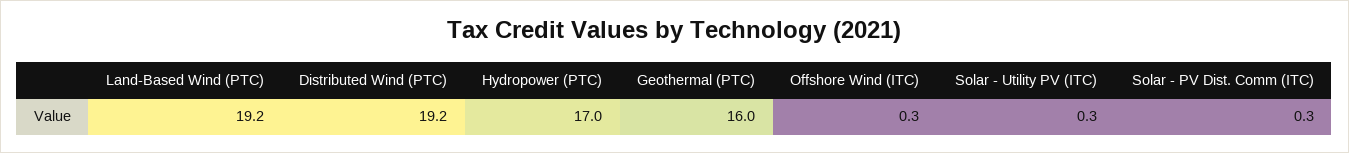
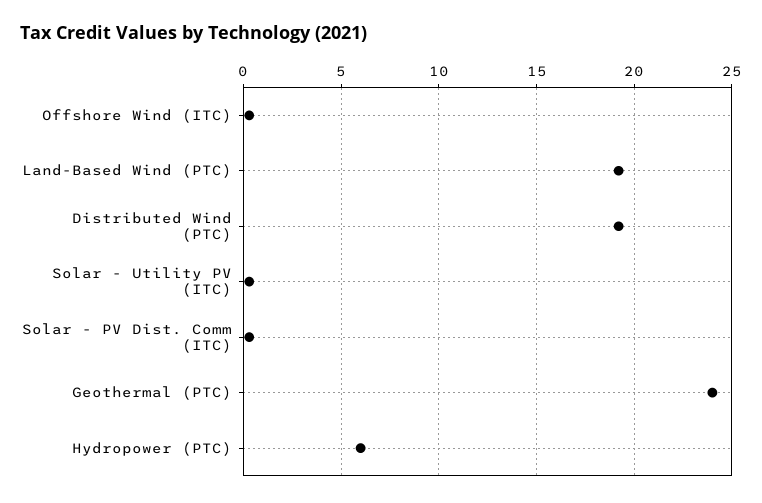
Hydropower (PTC): 17 -> 6
Geothermal (PTC): 16 -> 24

